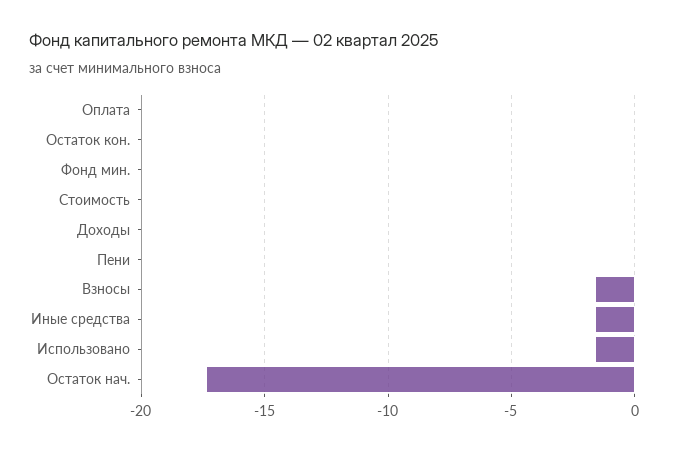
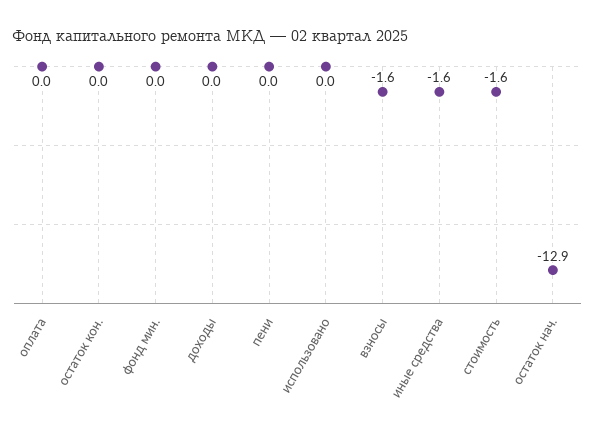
Стоимость: 0 -> -1.6
Использовано: -1.5 -> 0
Остаток нач.: -17.5 -> -12.9

